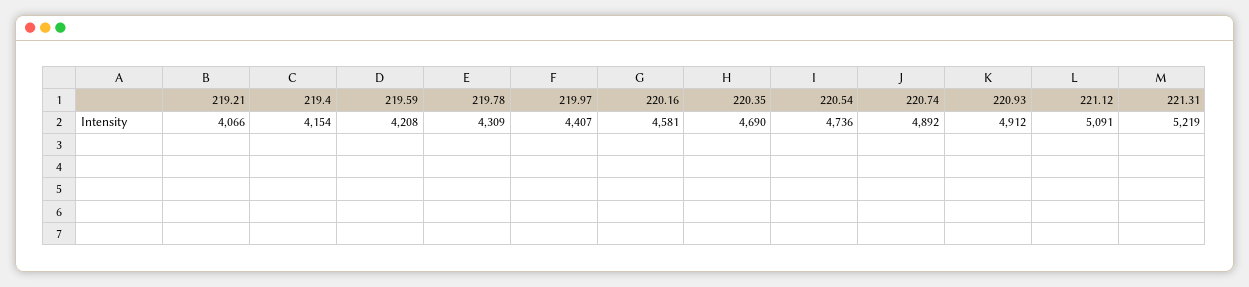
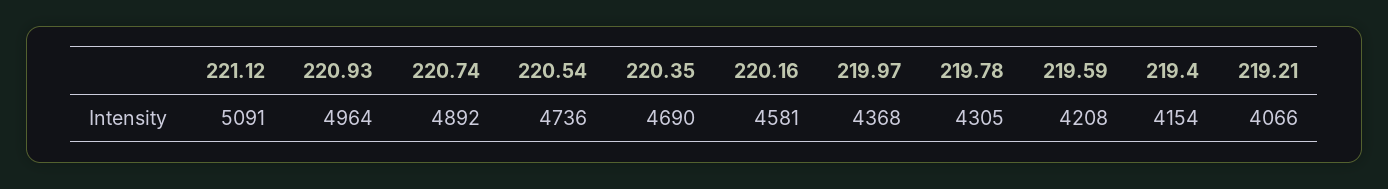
219.78: 4309 -> 4305
219.97: 4407 -> 4368
220.93: 4912 -> 4964
221.31: 5219 -> none

